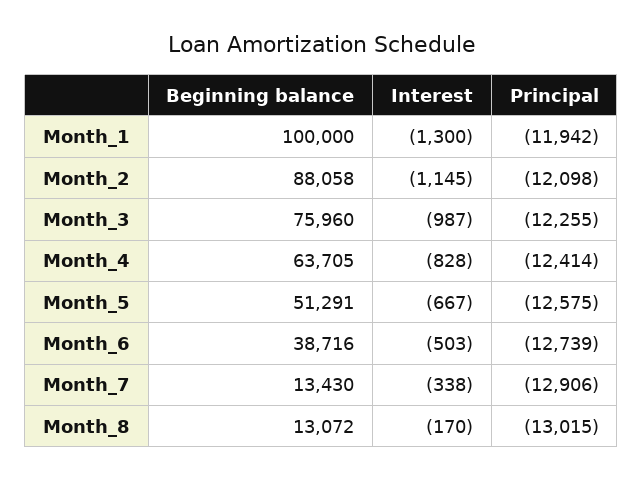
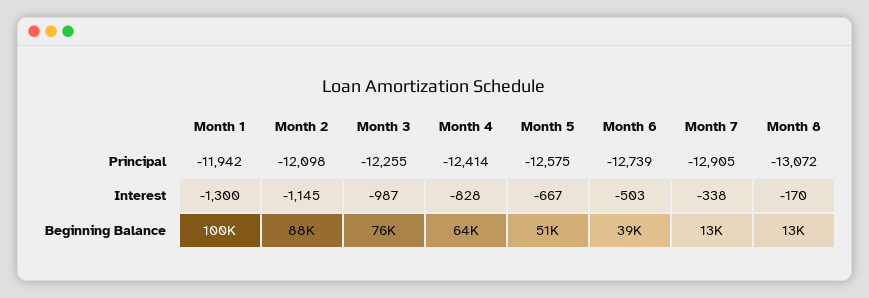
Principal, Month_7: -12906 -> -12905
Principal, Month_8: -13015 -> -13072

